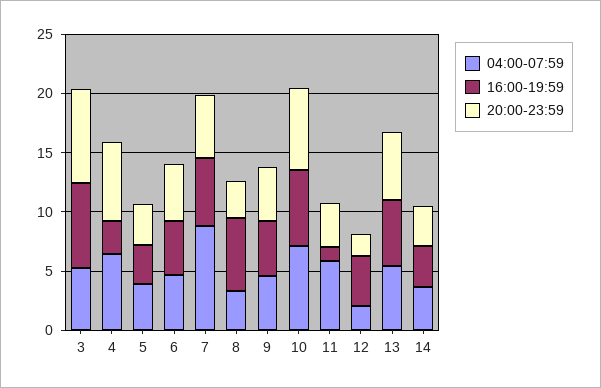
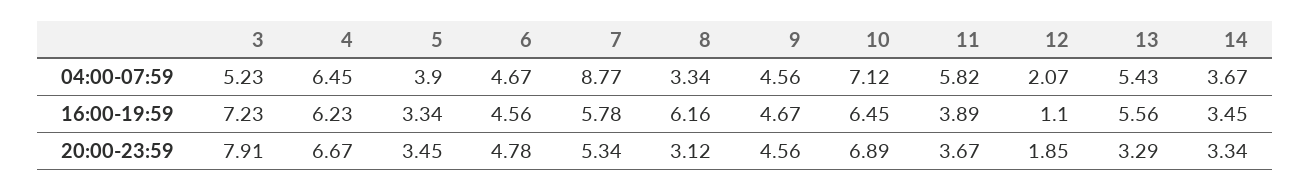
16:00-19:59, 4: 3 -> 6.23
16:00-19:59, 11: 1 -> 3.89
16:00-19:59, 12: 4 -> 1.1
20:00-23:59, 13: 6 -> 3.29

